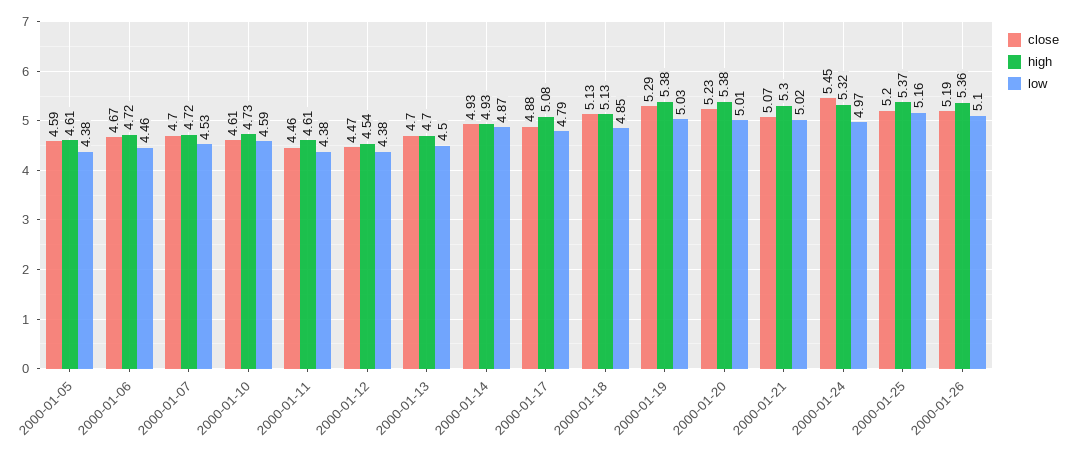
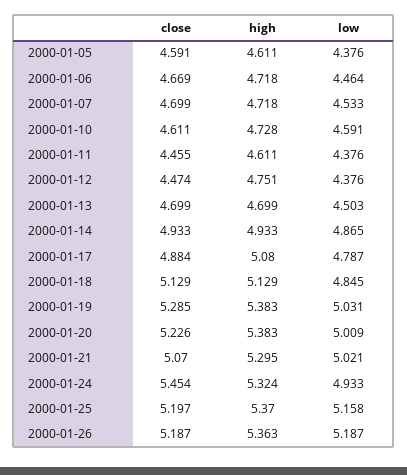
high, 2000-01-12: 4.54 -> 4.751
low, 2000-01-24: 4.97 -> 4.933
low, 2000-01-26: 5.1 -> 5.187

